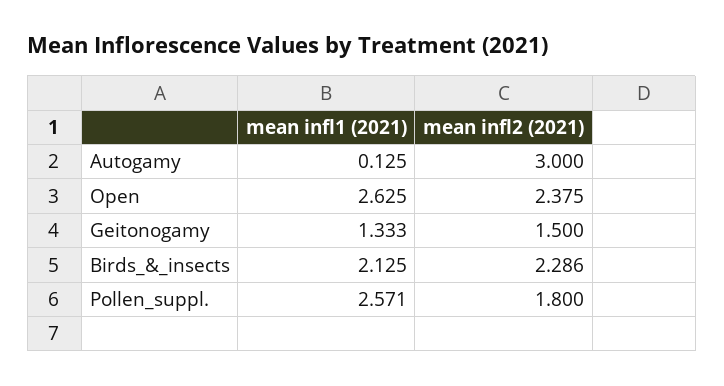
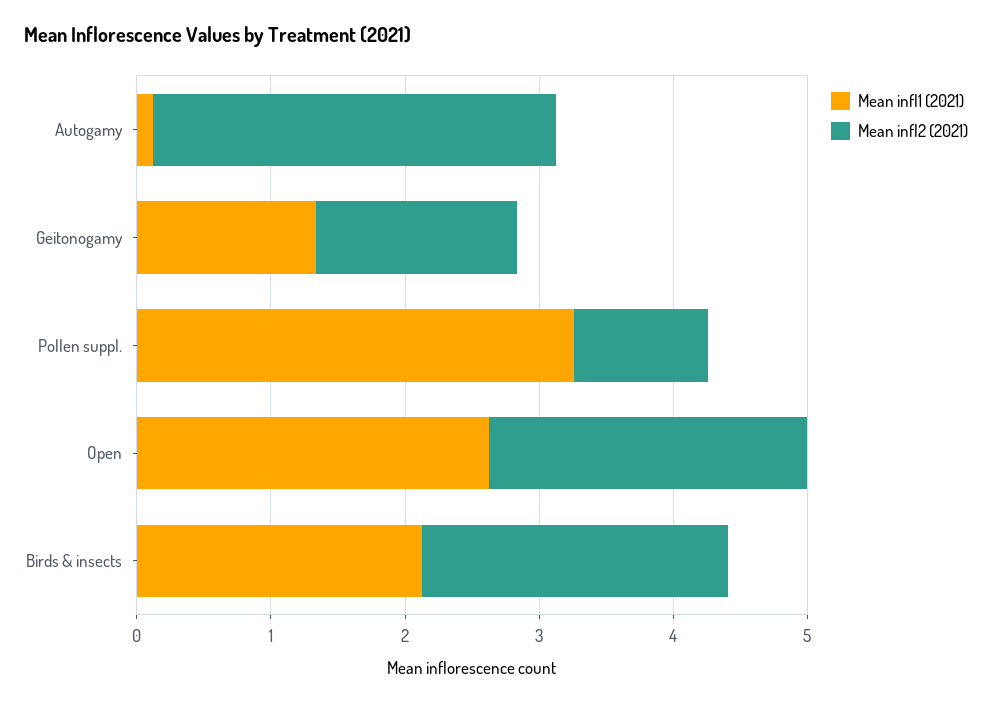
mean infl1 (2021), Pollen_suppl.: 2.571 -> 3.2
mean infl2 (2021), Pollen_suppl.: 1.8 -> 1

